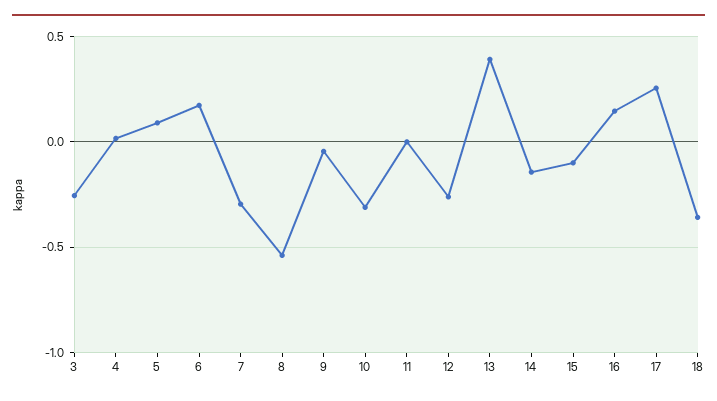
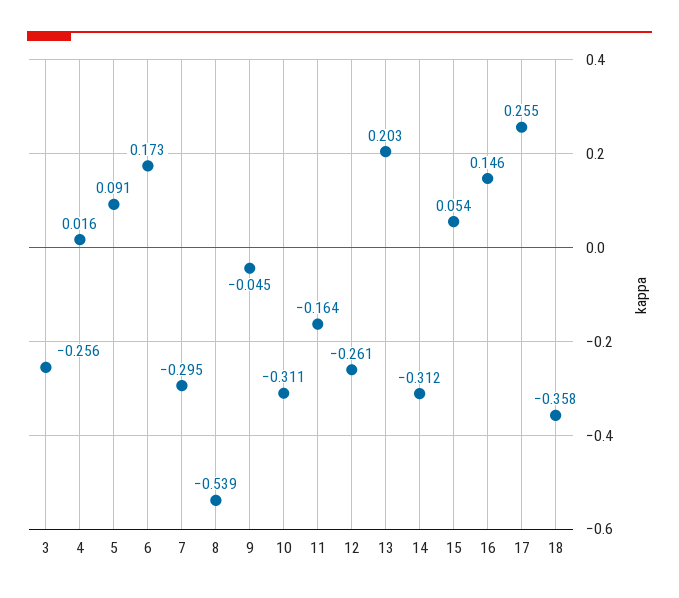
11: 0 -> -0.164
13: 0.4 -> 0.203
14: -0.15 -> -0.312
15: -0.1 -> 0.054

